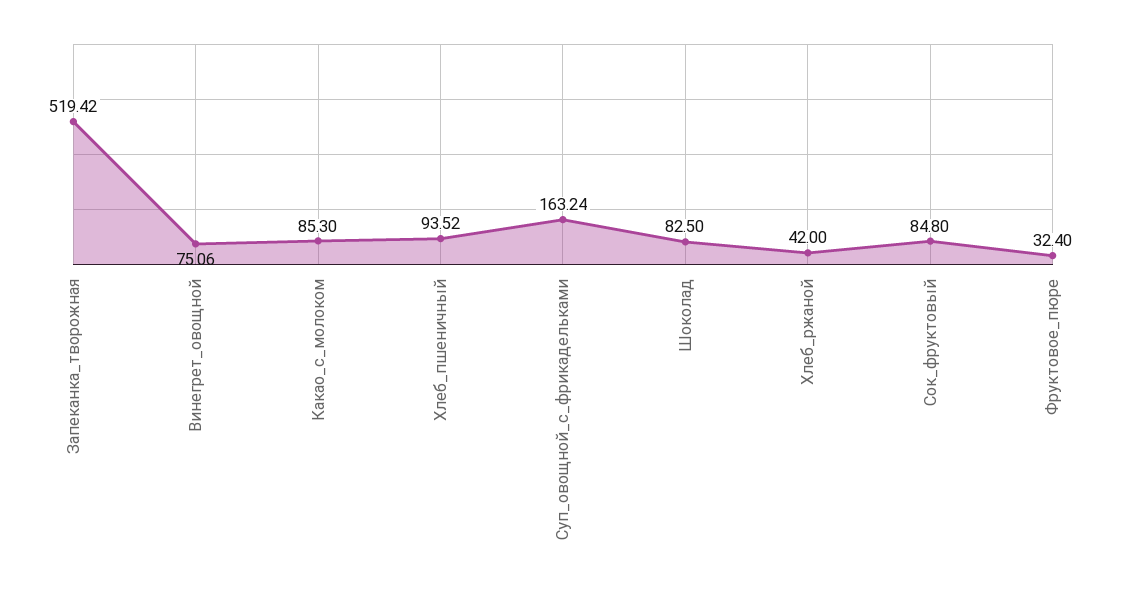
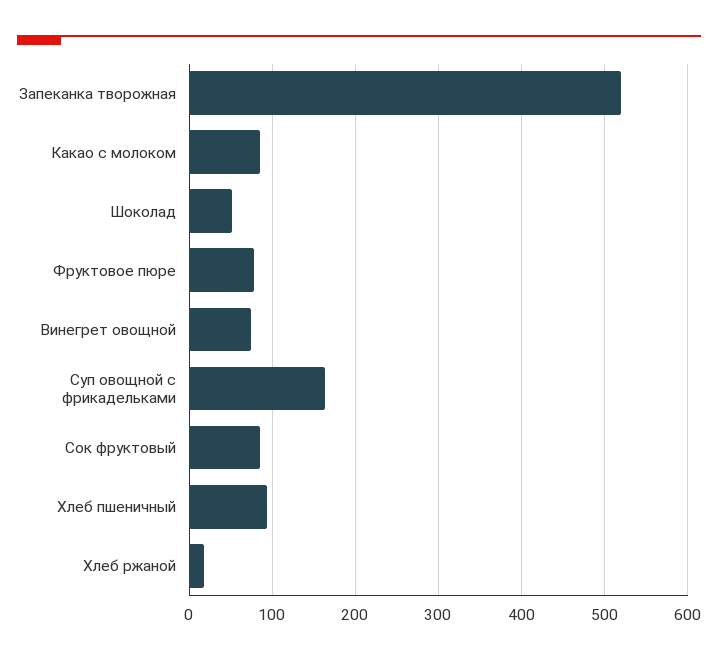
Шоколад: 82.5 -> 50
Хлеб_ржаной: 42 -> 20
Фруктовое_пюре: 32.4 -> 80

